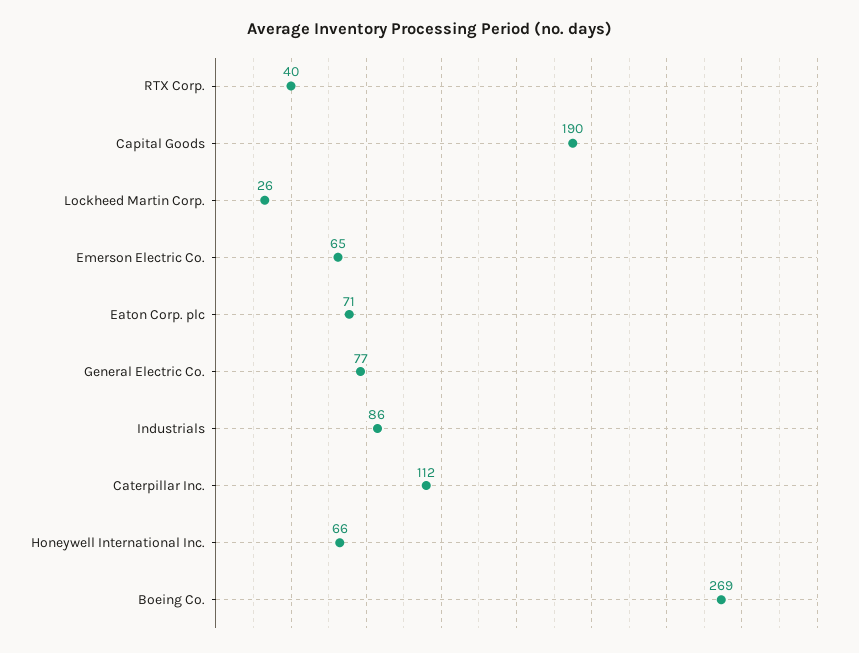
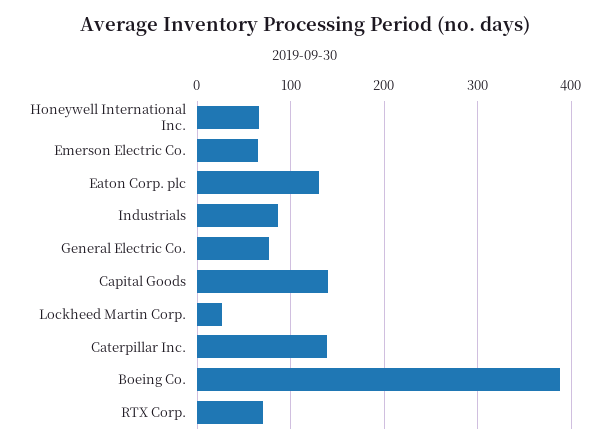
RTX Corp.: 40 -> 70
Capital Goods: 190 -> 140
Eaton Corp. plc: 71 -> 130
Caterpillar Inc.: 112 -> 140
Boeing Co.: 269 -> 390

